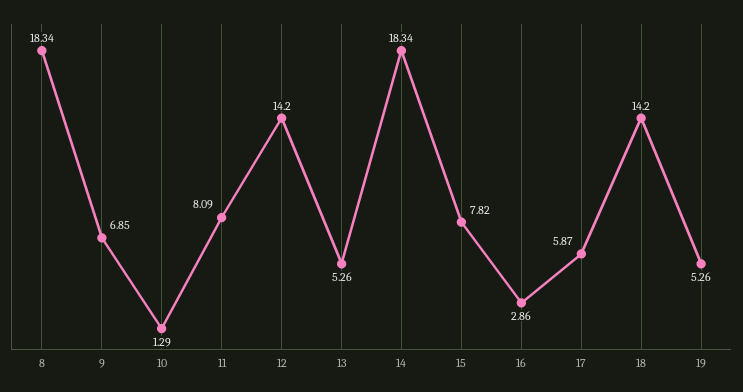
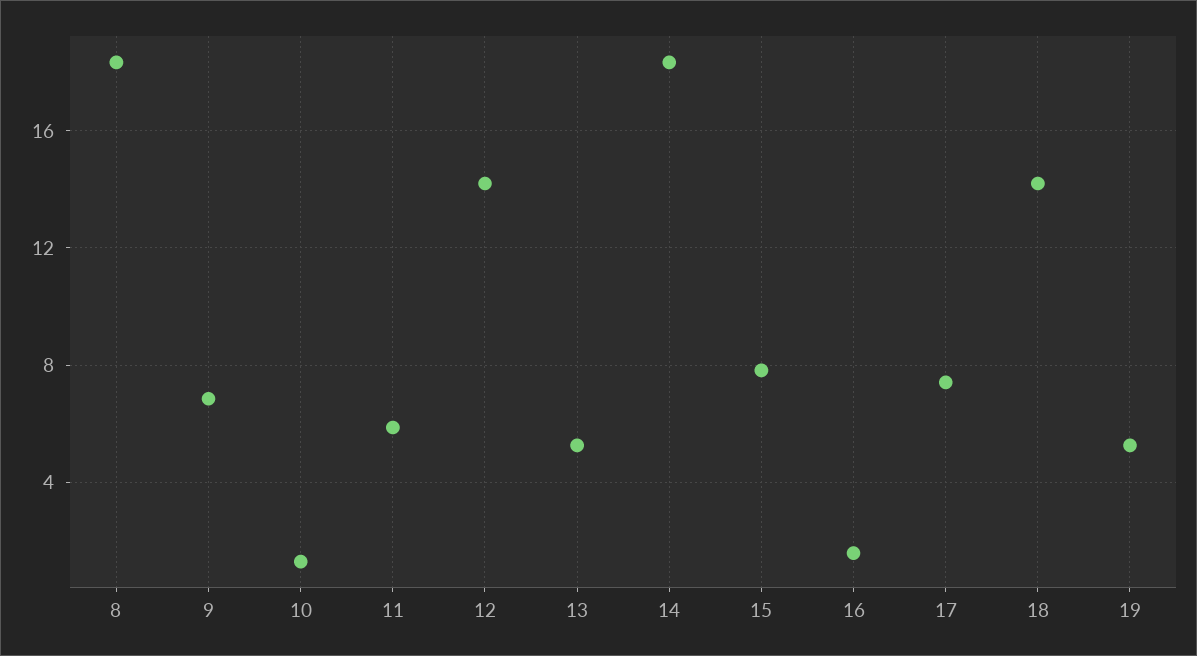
11: 8.09 -> 6
16: 2.86 -> 1.5
17: 5.87 -> 7.5

